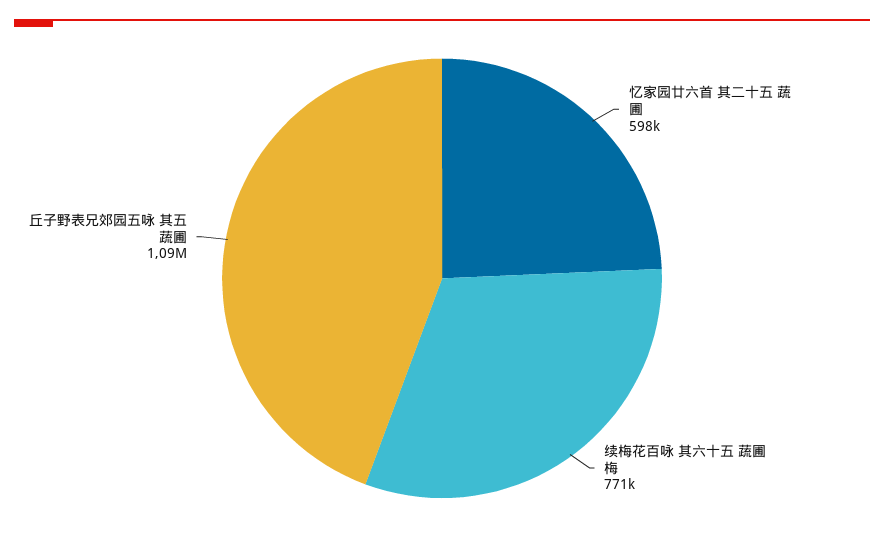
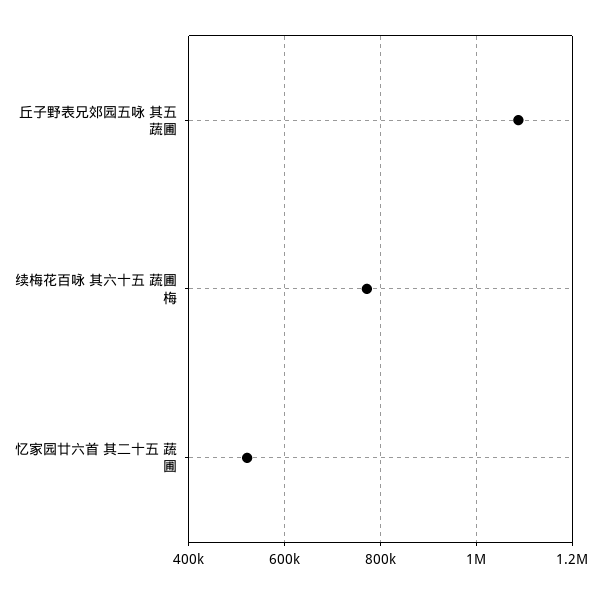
忆家园廿六首 其二十五 蔬圃: 598000 -> 520000

